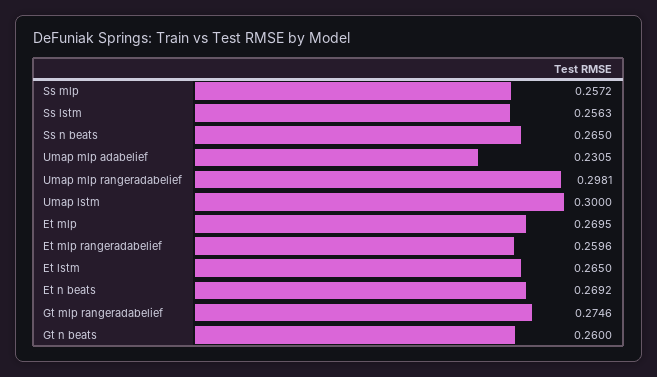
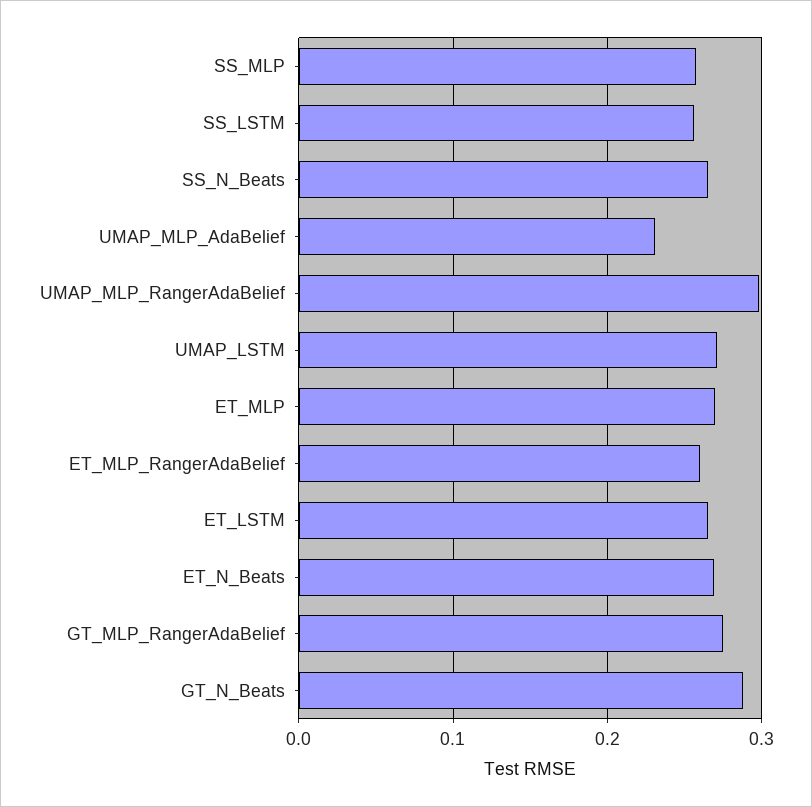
Umap lstm: 0.3 -> 0.27
Gt n beats: 0.26 -> 0.29

